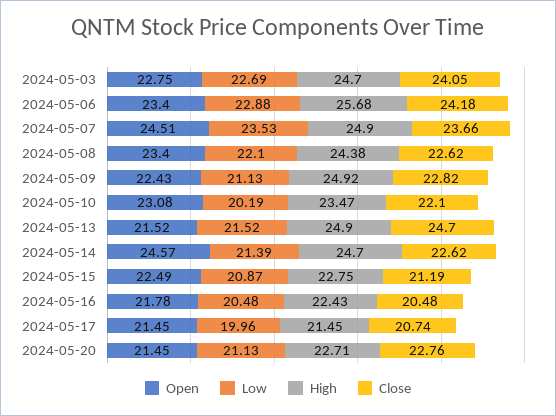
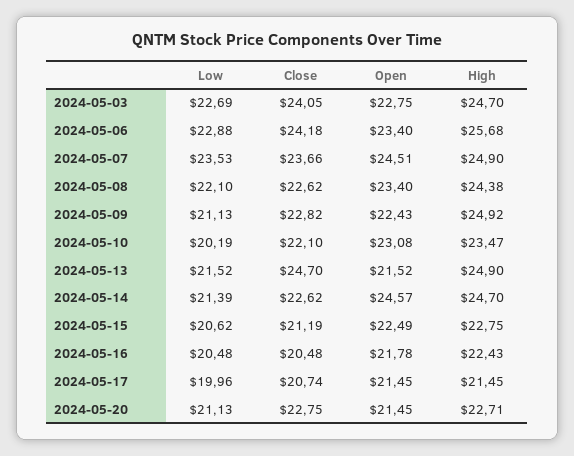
Low, 2024-05-15: 20.87 -> 20.62
Close, 2024-05-20: 22.76 -> 22.75

